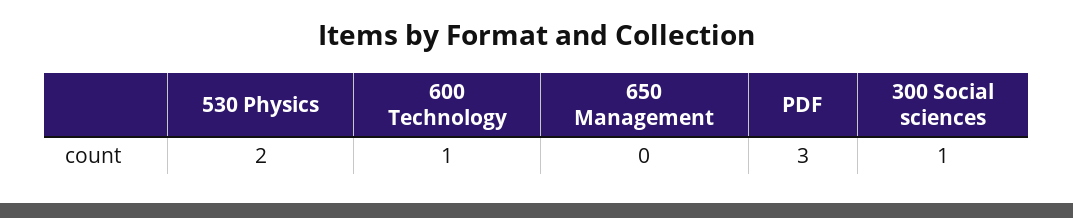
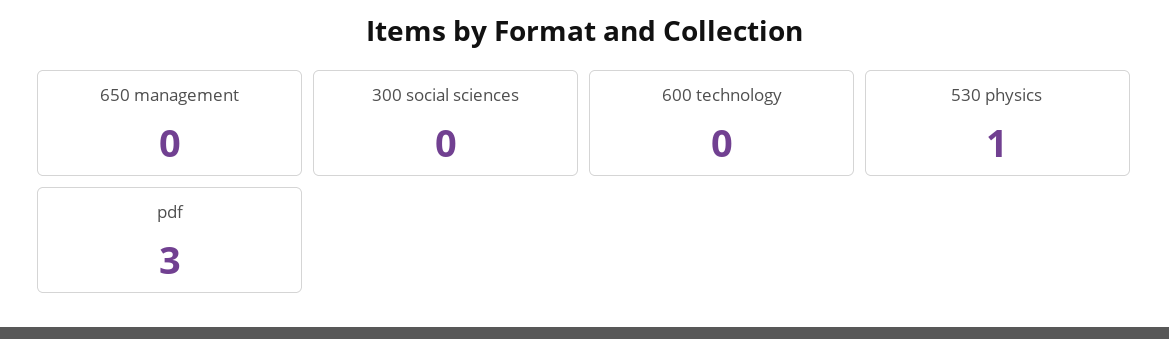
530 Physics: 2 -> 1
600 Technology: 1 -> 0
300 Social sciences: 1 -> 0

